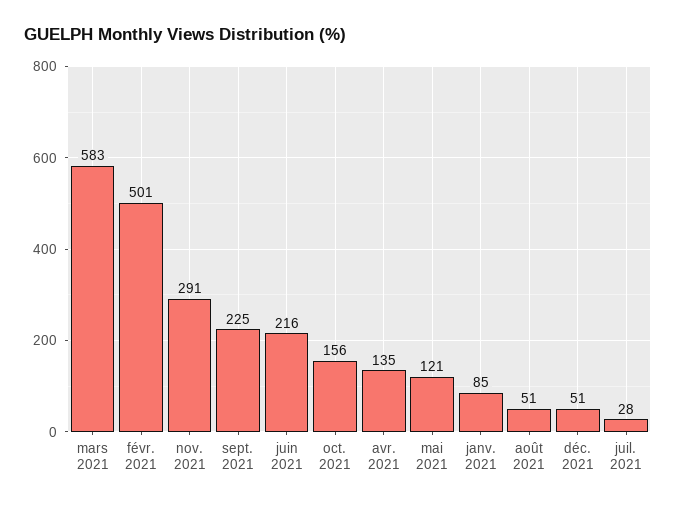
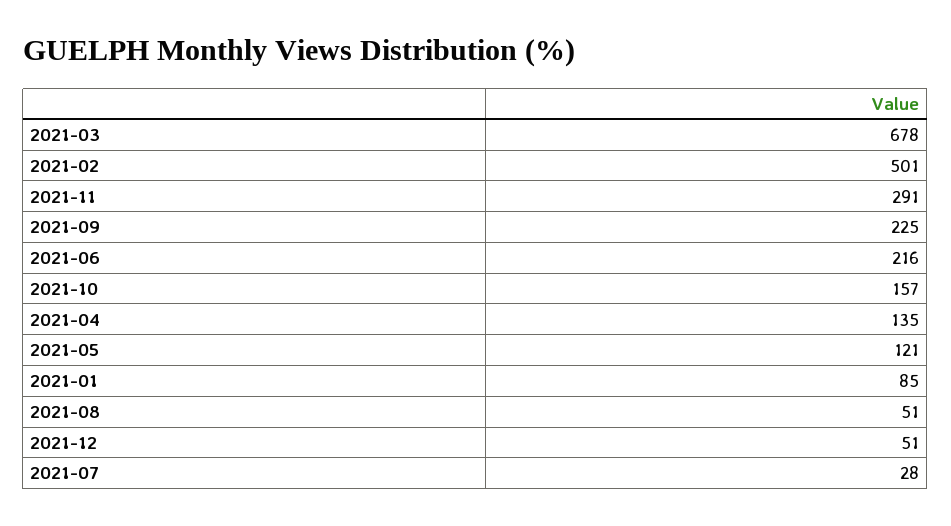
mars 2021: 583 -> 678
oct. 2021: 156 -> 157

